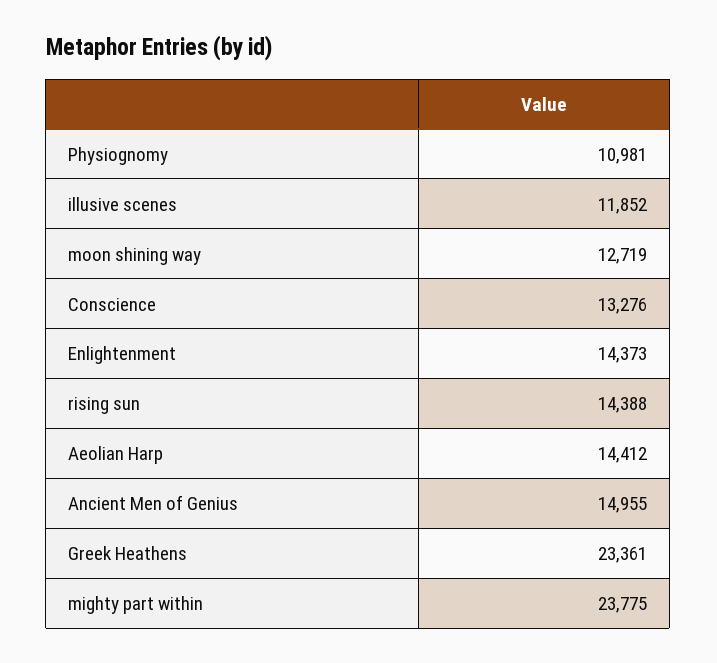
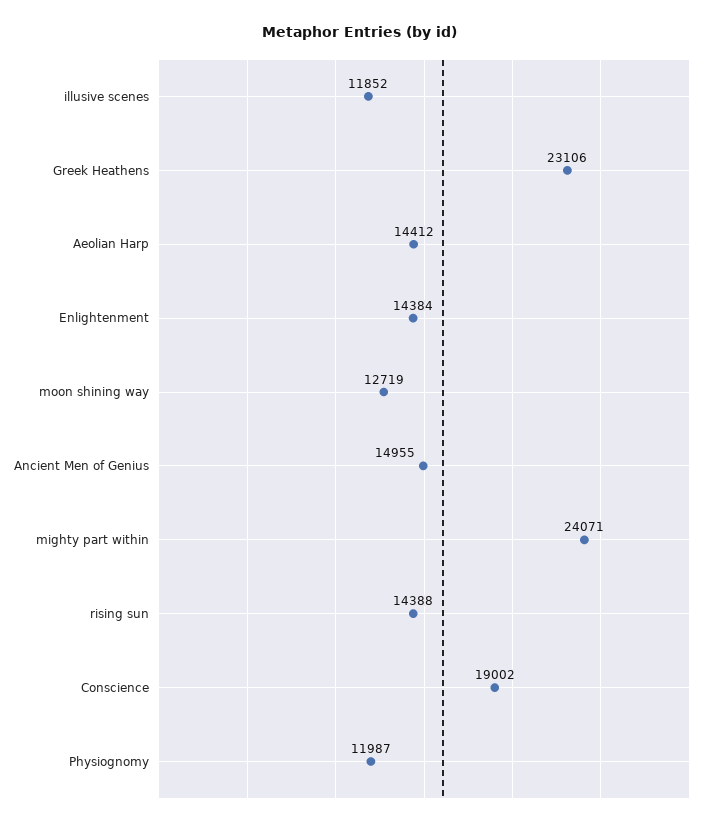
Physiognomy: 10981 -> 11987
Conscience: 13276 -> 19002
Enlightenment: 14373 -> 14384
Greek Heathens: 23361 -> 23106
mighty part within: 23775 -> 24071

